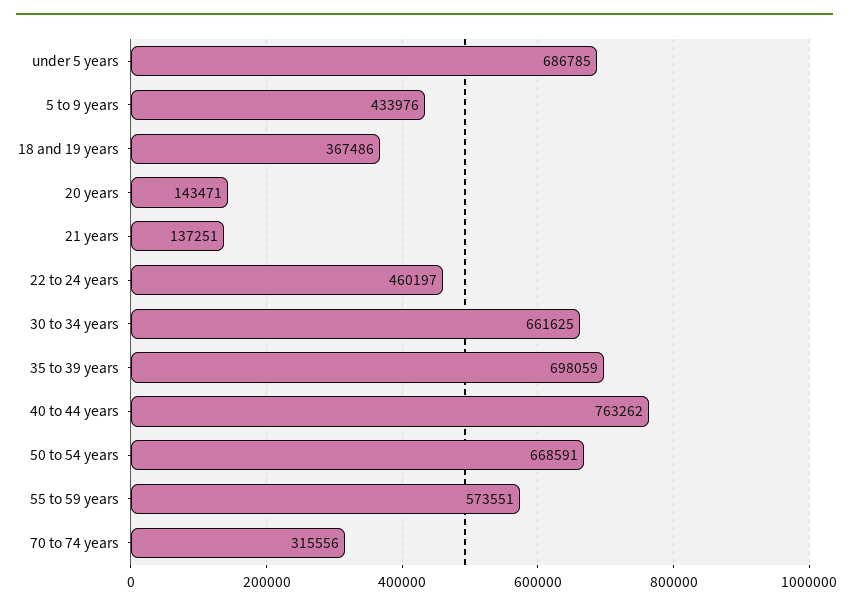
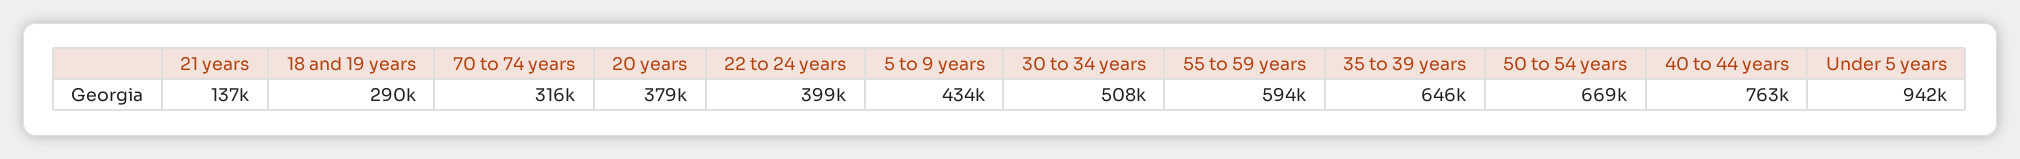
under 5 years: 686785 -> 942000
18 and 19 years: 367486 -> 290000
20 years: 143471 -> 379000
22 to 24 years: 460197 -> 399000
30 to 34 years: 661625 -> 508000
35 to 39 years: 698059 -> 646000
55 to 59 years: 573551 -> 594000

